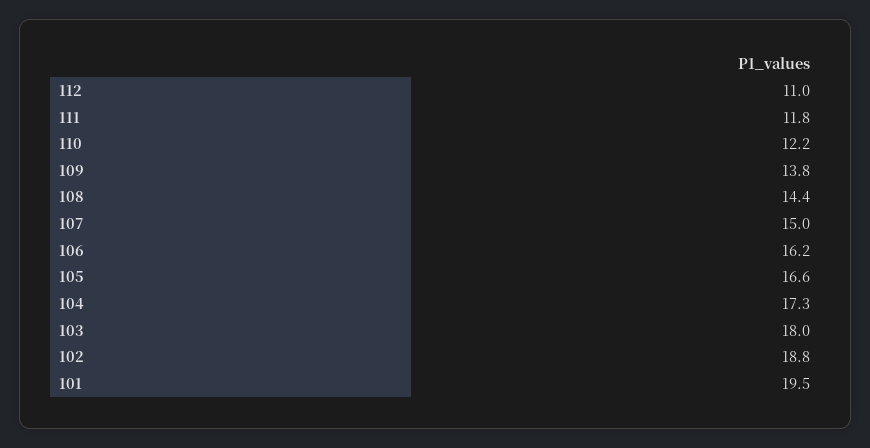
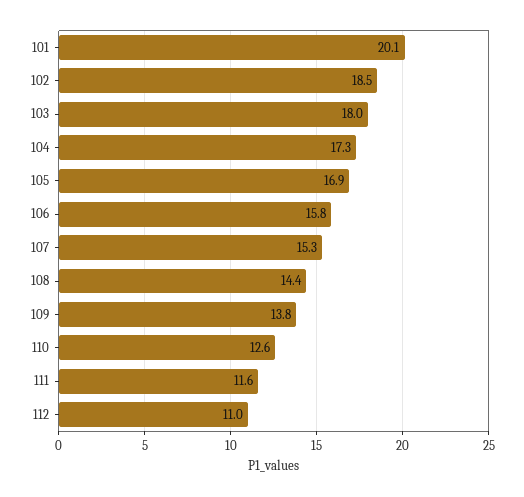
111: 11.8 -> 11.6
110: 12.2 -> 12.6
107: 15 -> 15.3
106: 16.2 -> 15.8
105: 16.6 -> 16.9
102: 18.8 -> 18.5
101: 19.5 -> 20.1

